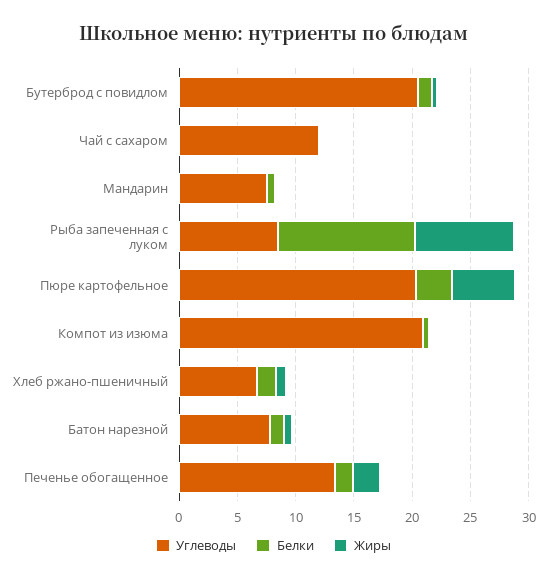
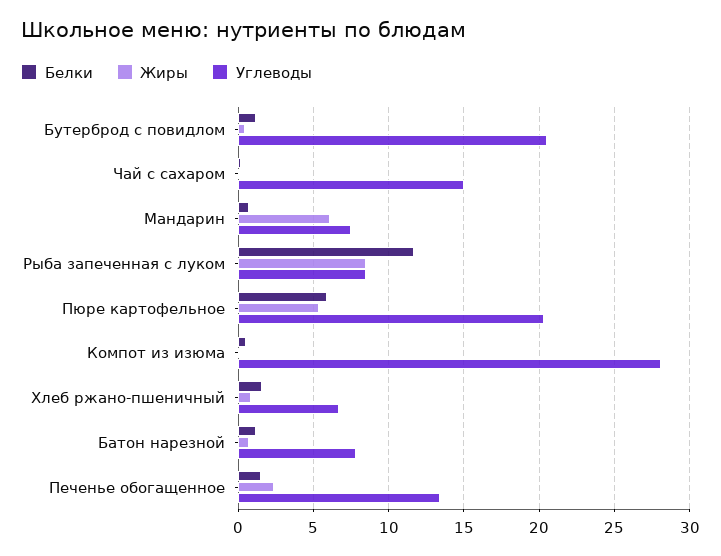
Углеводы, Чай с сахаром: 12 -> 15
Жиры, Мандарин: 0 -> 6
Белки, Пюре картофельное: 3 -> 6
Углеводы, Компот из изюма: 21 -> 28

